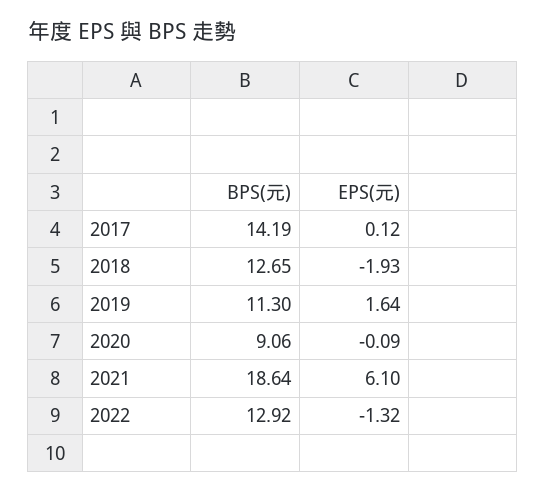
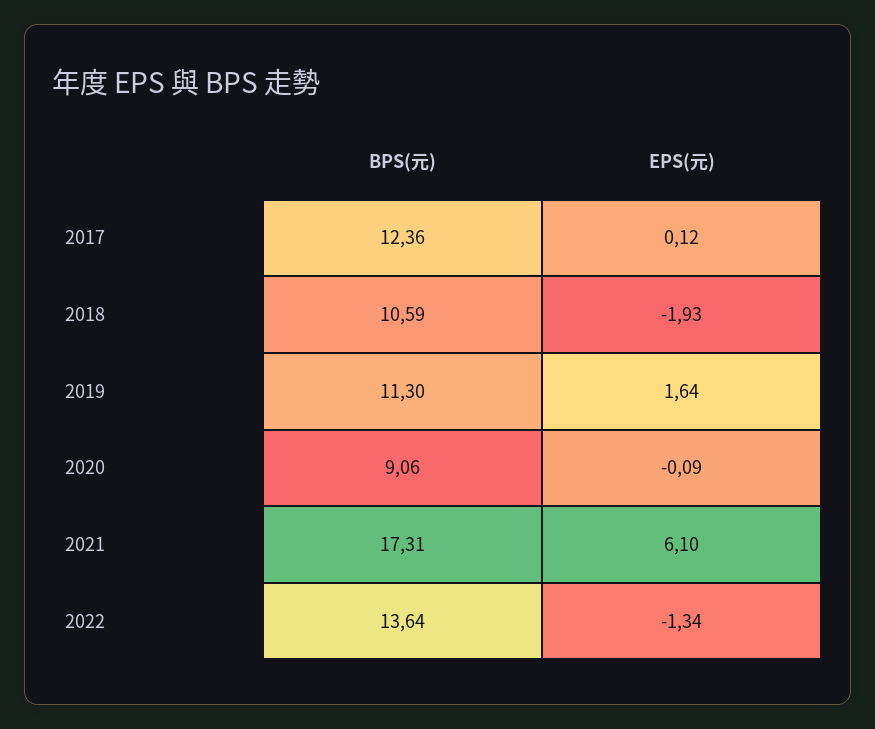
BPS(元), 2017: 14.19 -> 12.36
BPS(元), 2018: 12.65 -> 10.59
BPS(元), 2021: 18.64 -> 17.31
BPS(元), 2022: 12.92 -> 13.64
EPS(元), 2022: -1.32 -> -1.34

